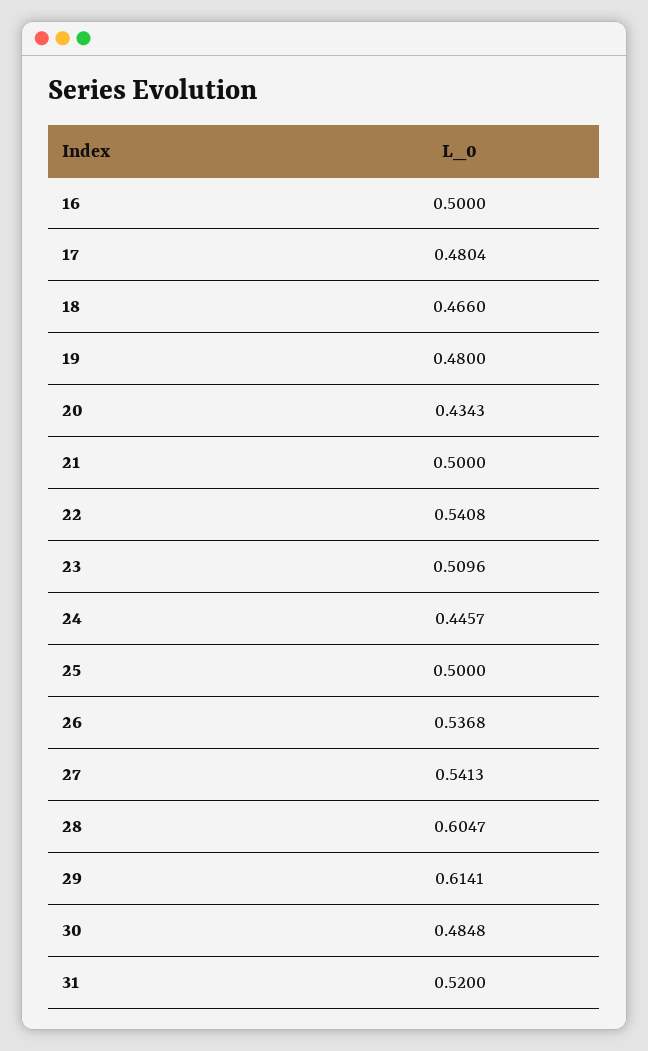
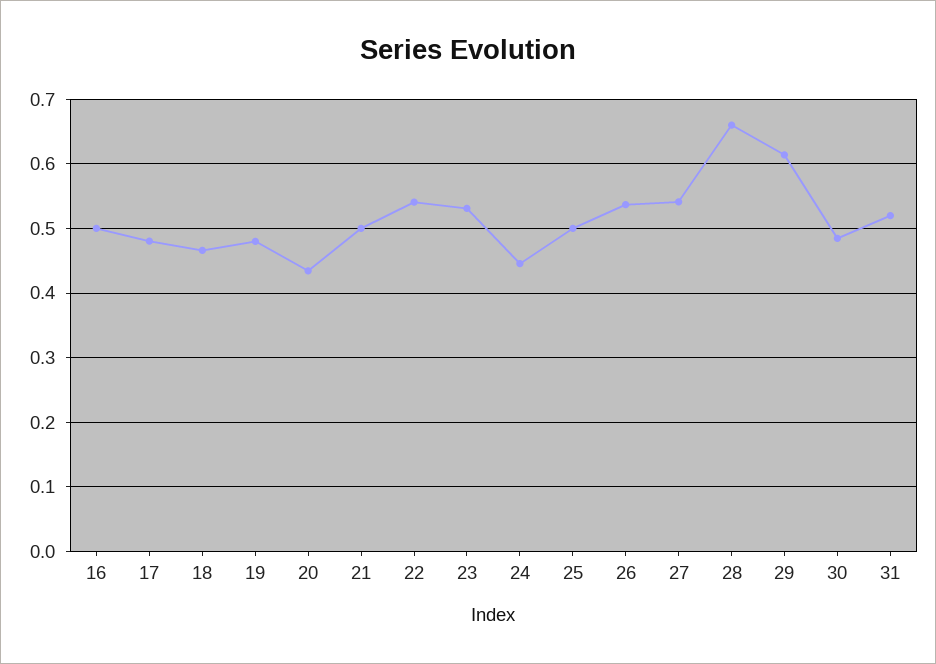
23: 0.5096 -> 0.53
28: 0.6047 -> 0.66

